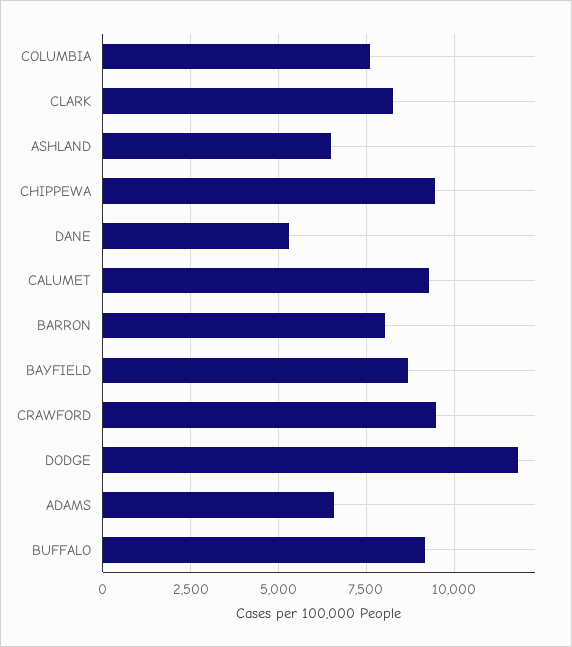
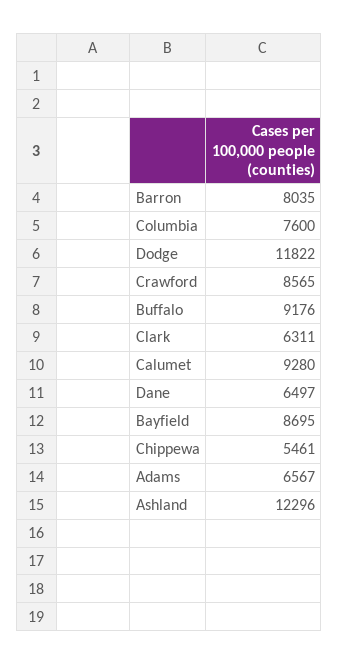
CLARK: 8250 -> 6311
ASHLAND: 6500 -> 12296
CHIPPEWA: 9500 -> 5461
DANE: 5250 -> 6497
CRAWFORD: 9500 -> 8565

